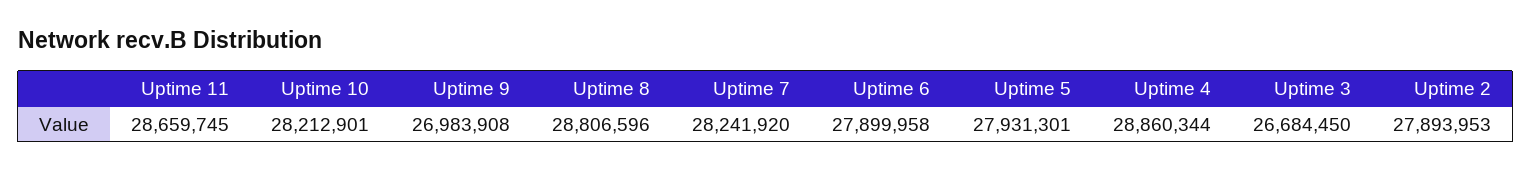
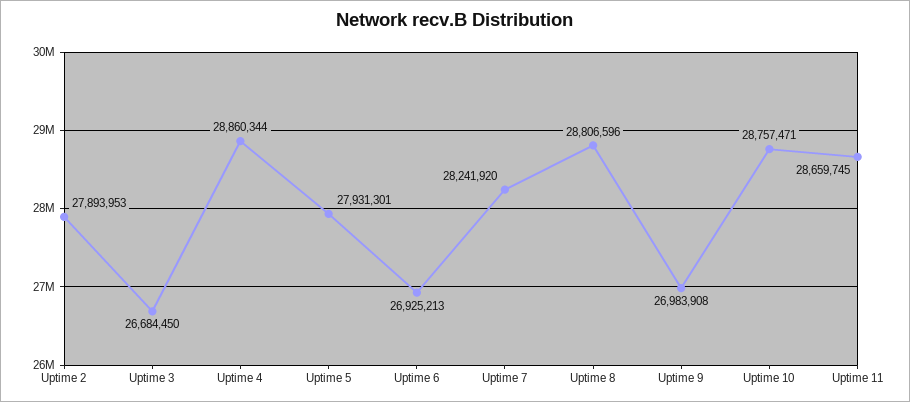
Uptime 10: 28212901 -> 28757471
Uptime 6: 27899958 -> 26925213

